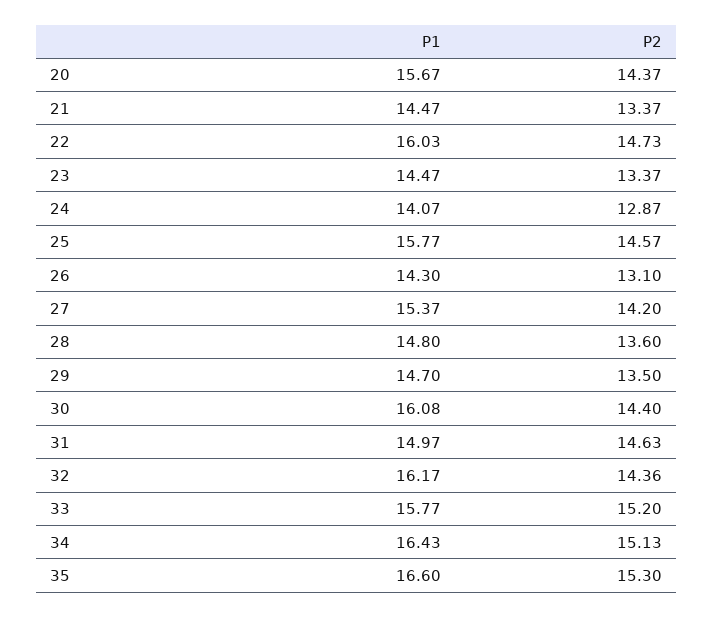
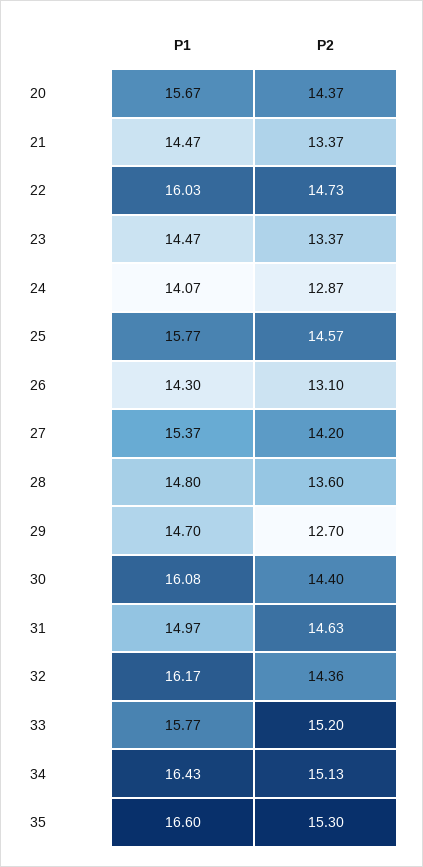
P2, 29: 13.5 -> 12.7

